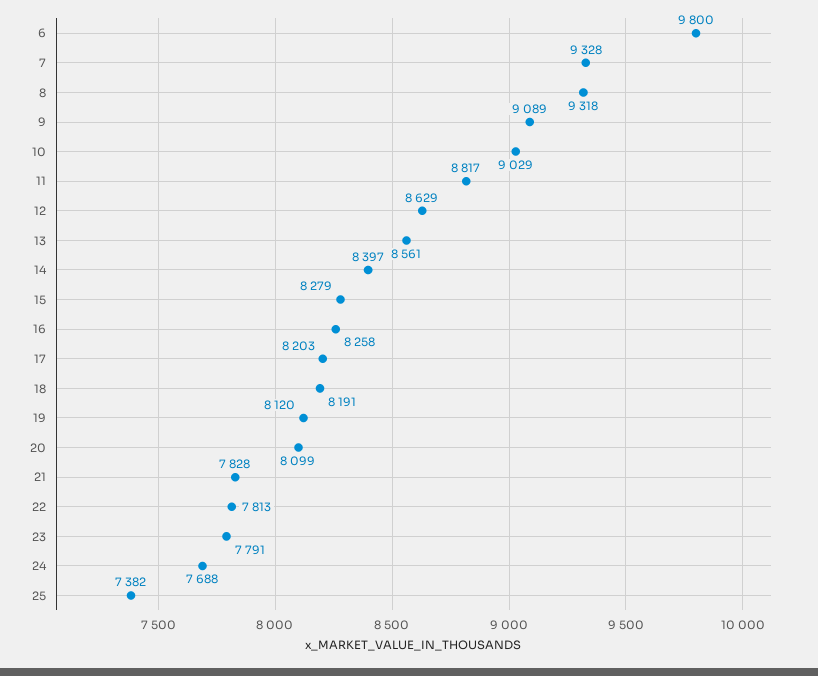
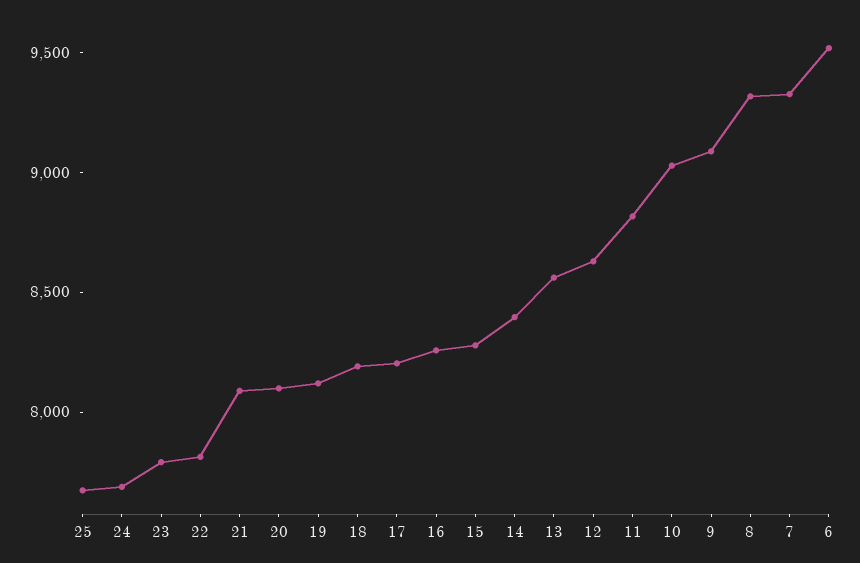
6: 9800 -> 9500
21: 7828 -> 8100
25: 7382 -> 7700

